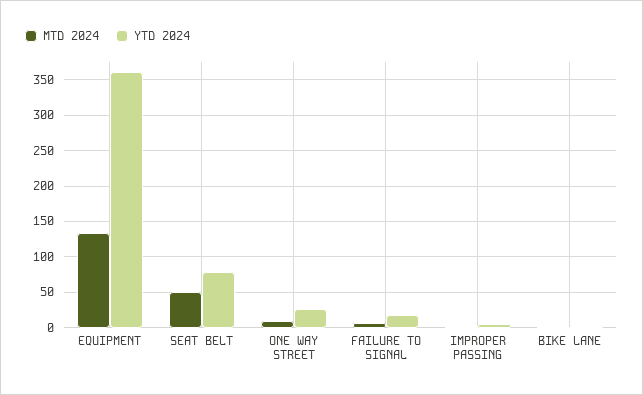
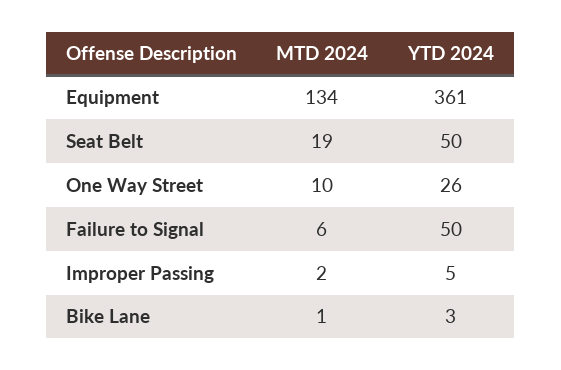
MTD 2024, SEAT BELT: 50 -> 19
YTD 2024, SEAT BELT: 80 -> 50
YTD 2024, FAILURE TO SIGNAL: 20 -> 50

